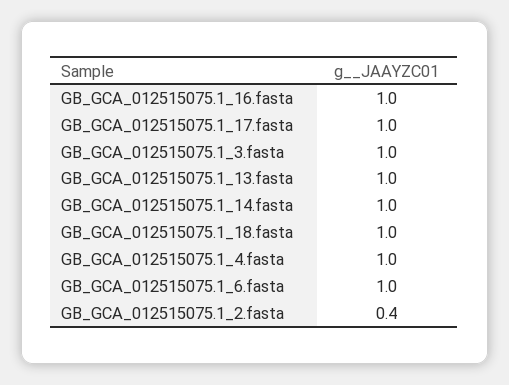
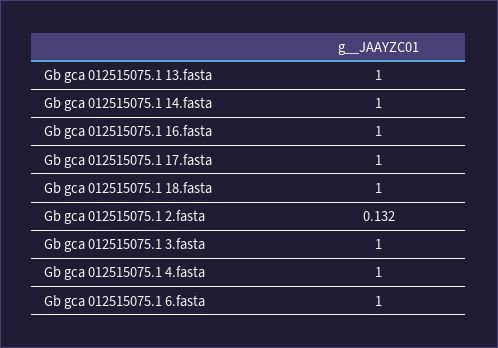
GB_GCA_012515075.1_2.fasta: 0.4 -> 0.132

